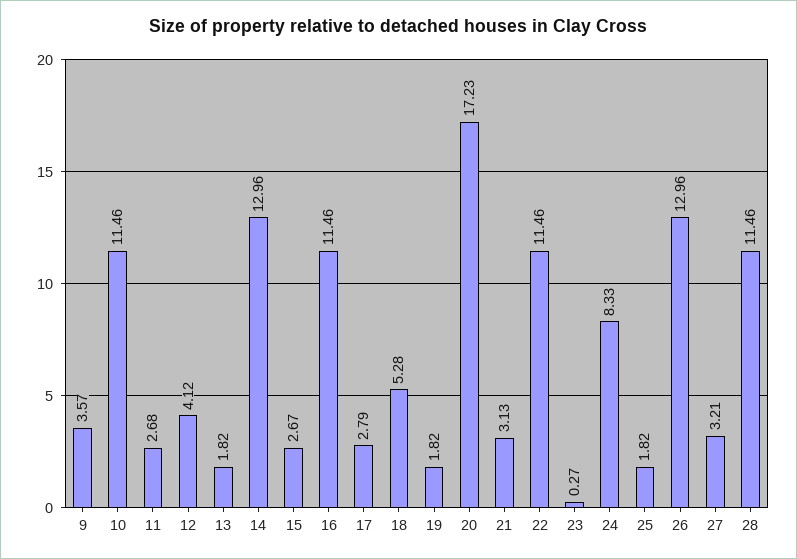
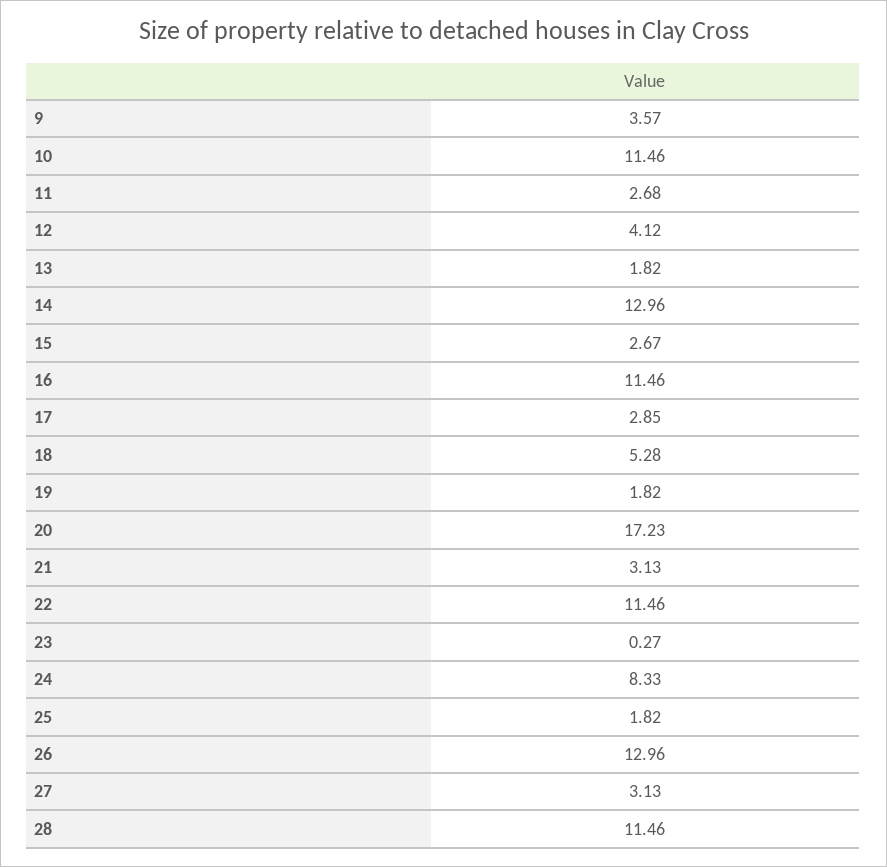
17: 2.79 -> 2.85
27: 3.21 -> 3.13

